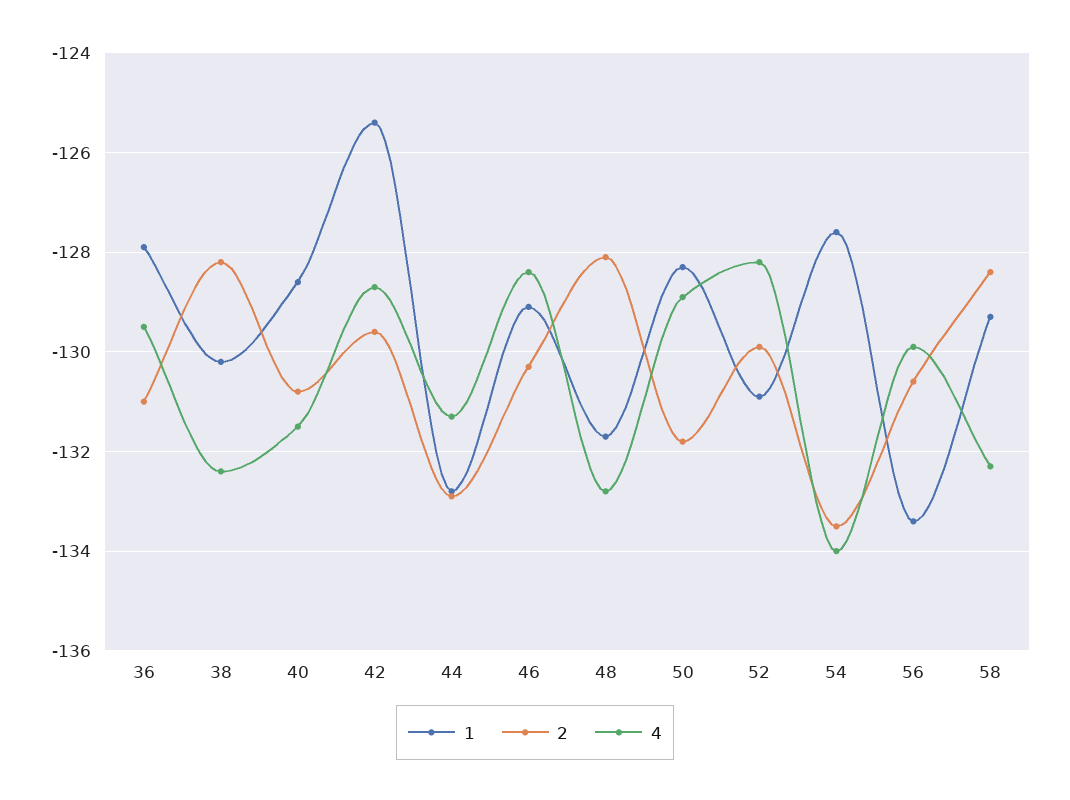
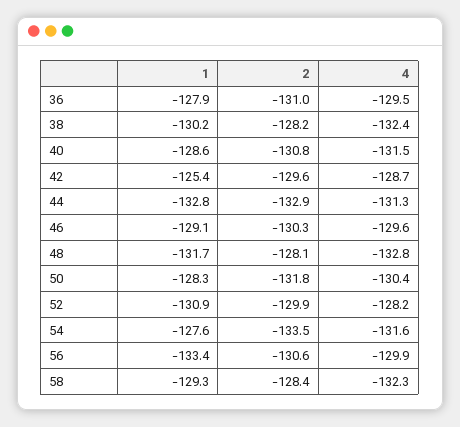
4, 46: -128.5 -> -129.6
4, 50: -129 -> -130.4
4, 54: -134 -> -131.6

